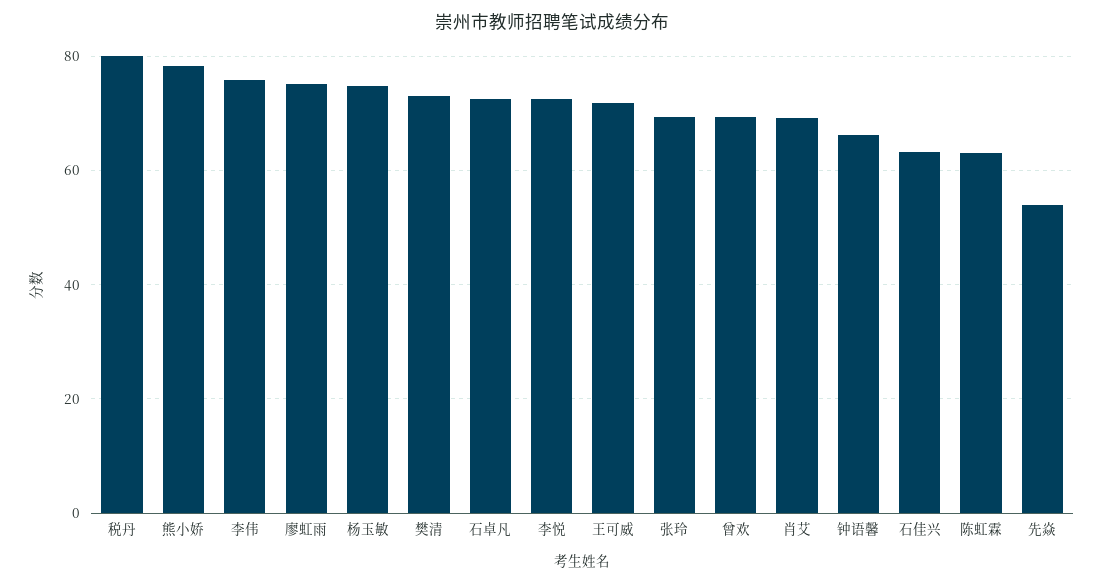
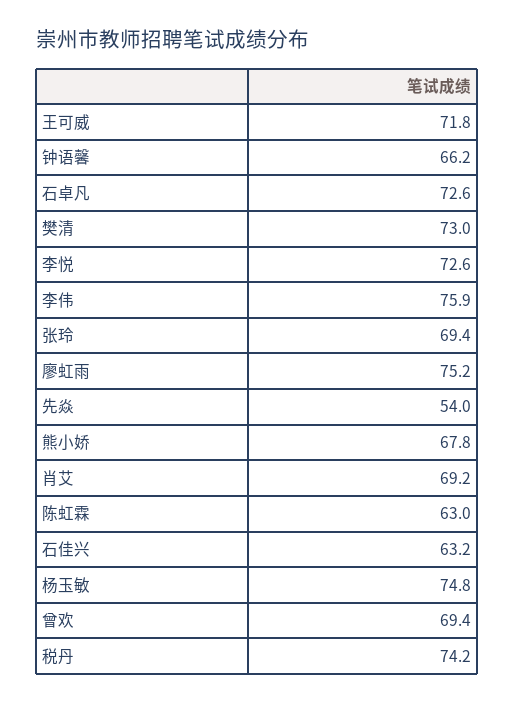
税丹: 80 -> 74.2
熊小娇: 78 -> 67.8

